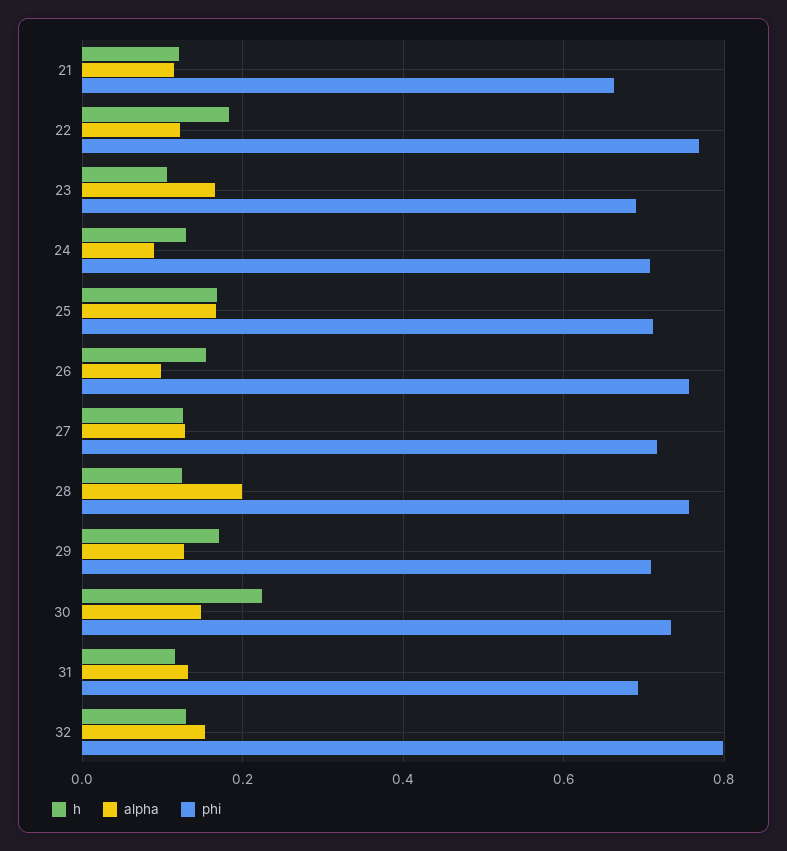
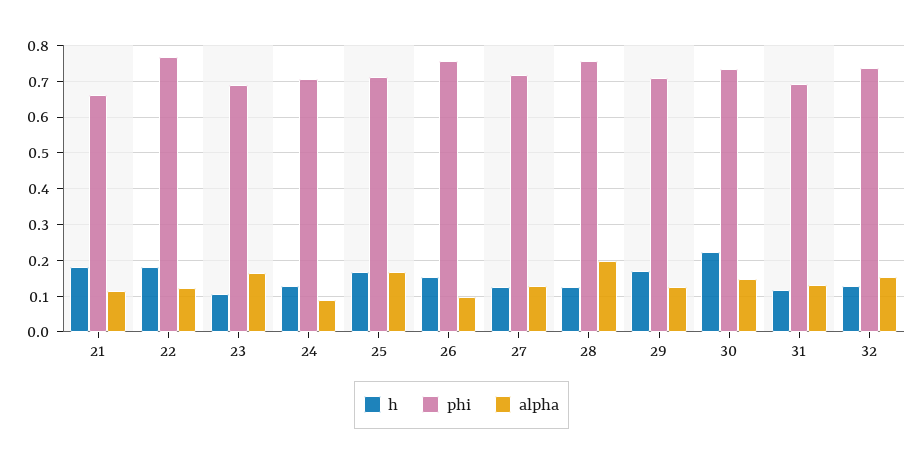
h, 21: 0.12 -> 0.18
phi, 32: 0.8 -> 0.74

